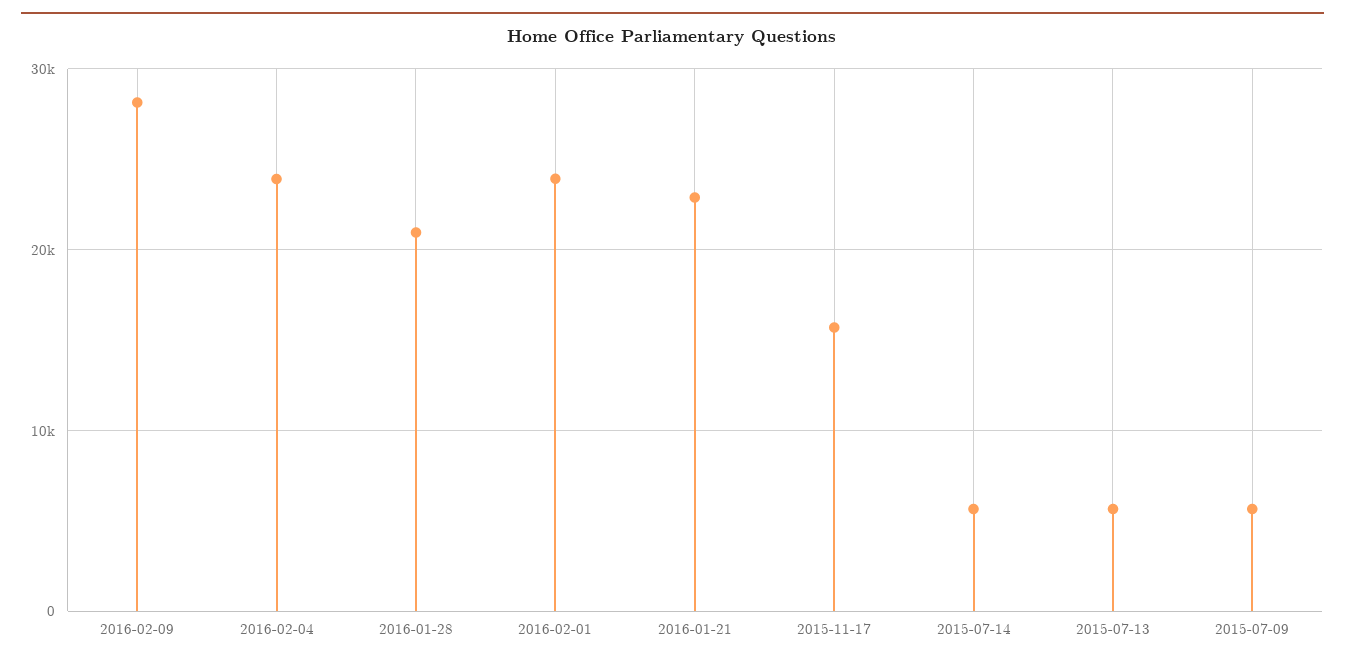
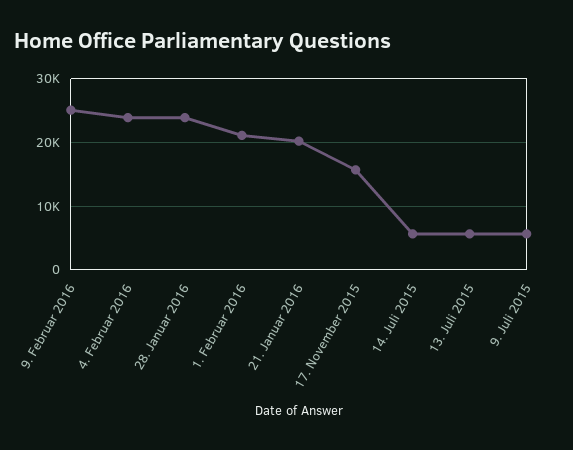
2016-02-09: 28000 -> 25000
2016-01-28: 21000 -> 24000
2016-02-01: 24000 -> 21000
2016-01-21: 23000 -> 20000

